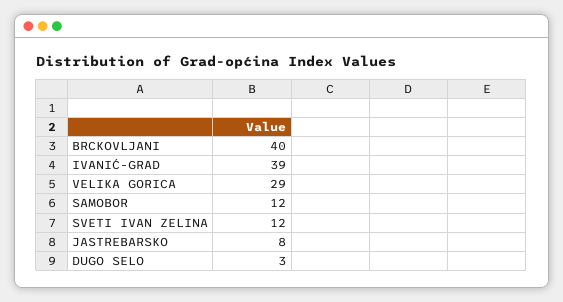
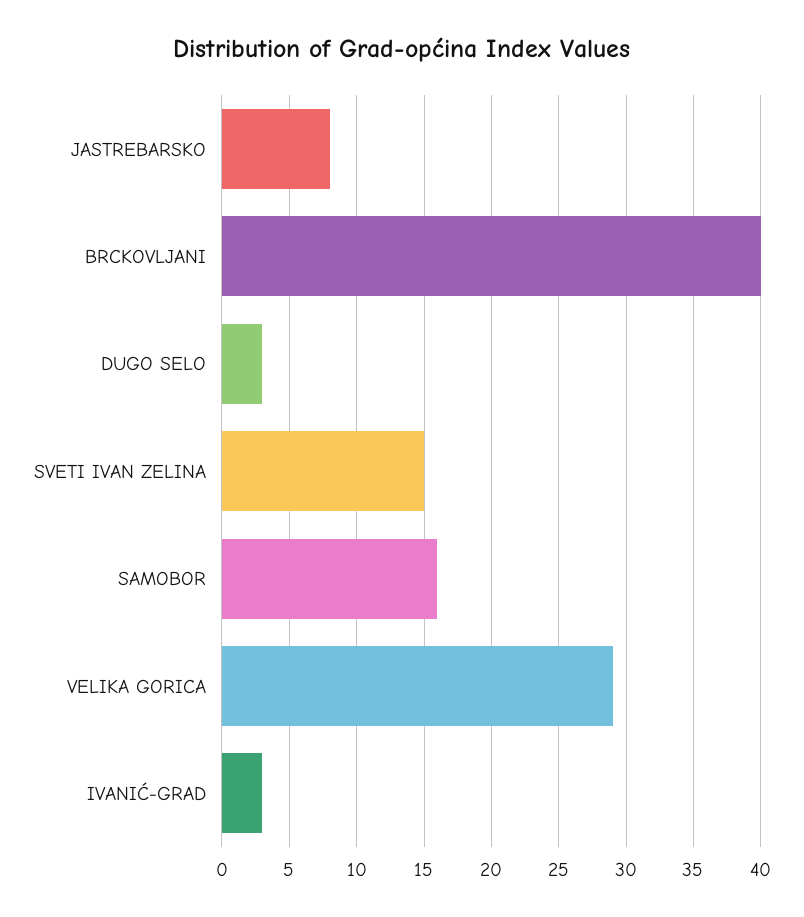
IVANIĆ-GRAD: 39 -> 3
SAMOBOR: 12 -> 16
SVETI IVAN ZELINA: 12 -> 15

